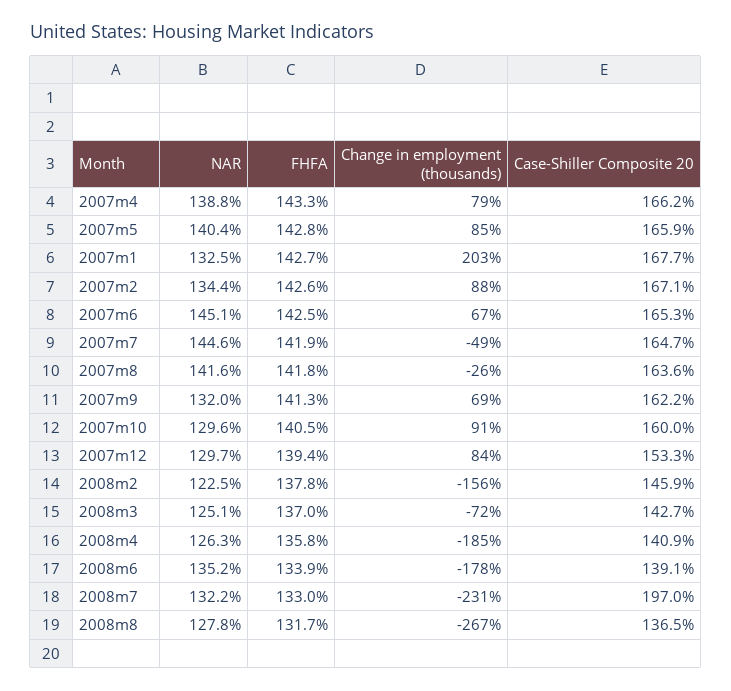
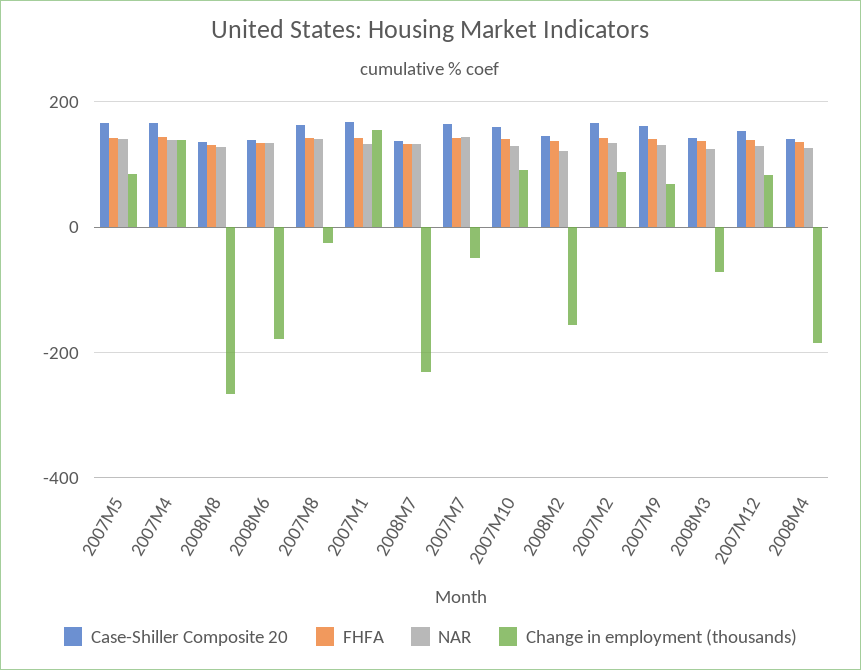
Change in employment (thousands), 2007m4: 79 -> 140
Change in employment (thousands), 2007m1: 203 -> 160
NAR, 2007m6: 145.1 -> none
FHFA, 2007m6: 142.5 -> none
Change in employment (thousands), 2007m6: 67 -> none
Case-Shiller Composite 20, 2007m6: 165.3 -> none
Case-Shiller Composite 20, 2008m7: 197 -> 140

